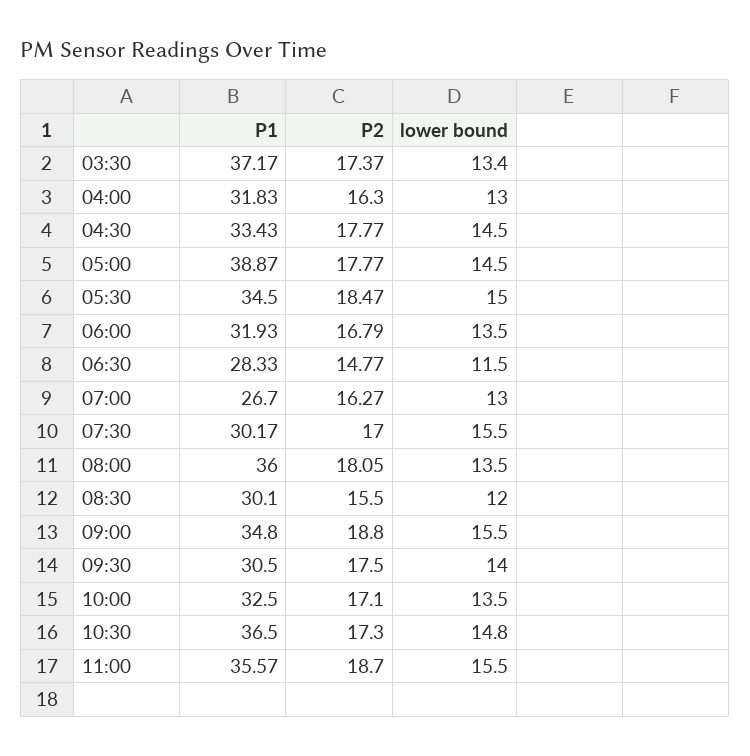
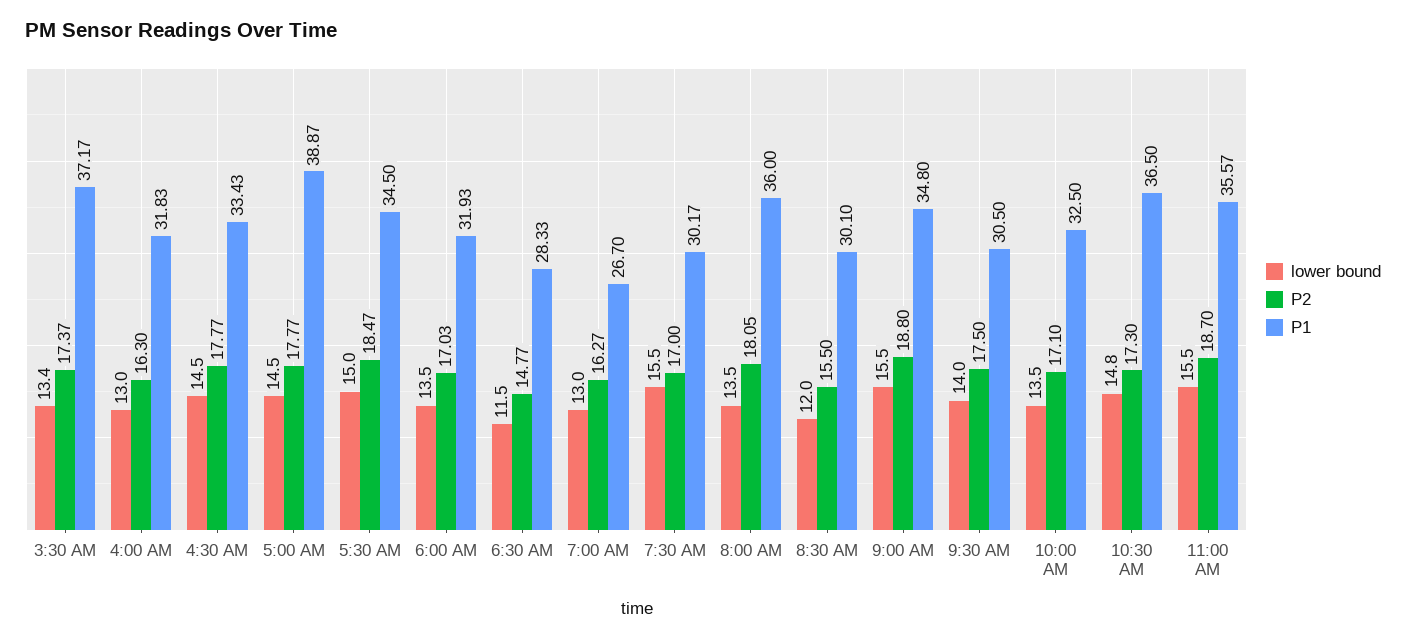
P2, 06:00: 16.79 -> 17.03

